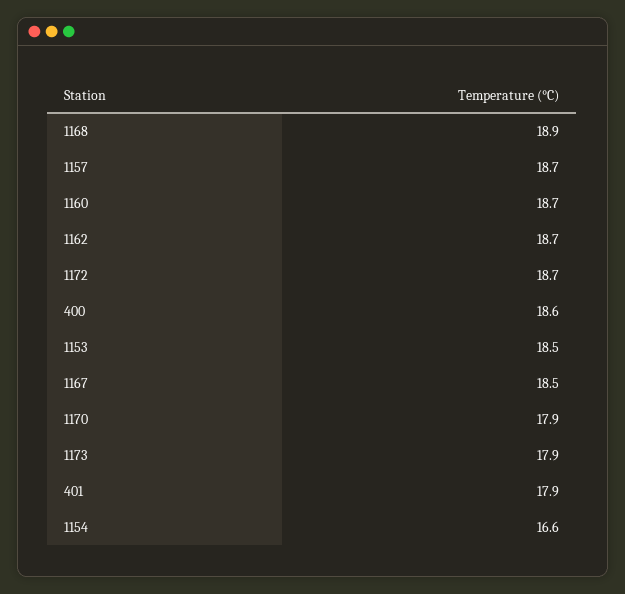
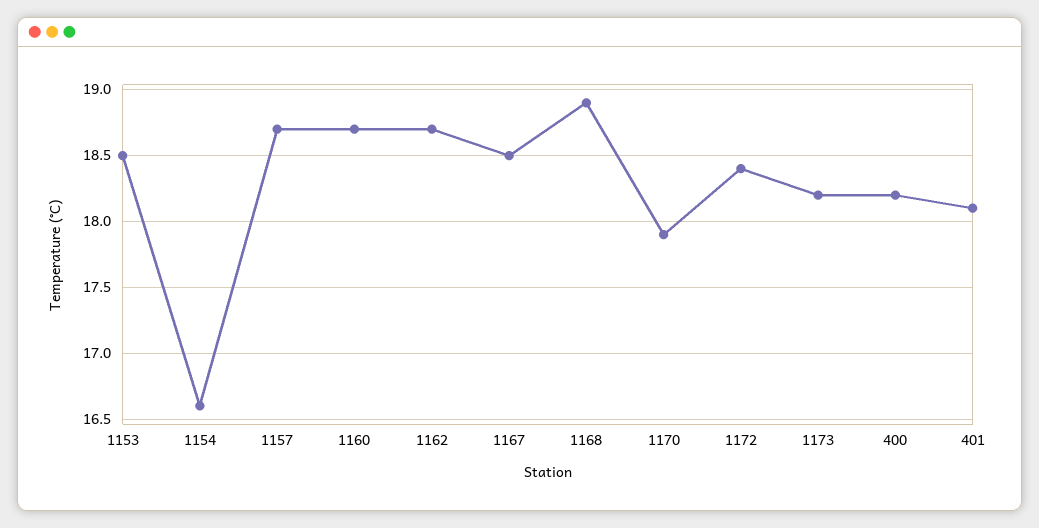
1172: 18.7 -> 18.4
400: 18.6 -> 18.2
1173: 17.9 -> 18.2
401: 17.9 -> 18.1

